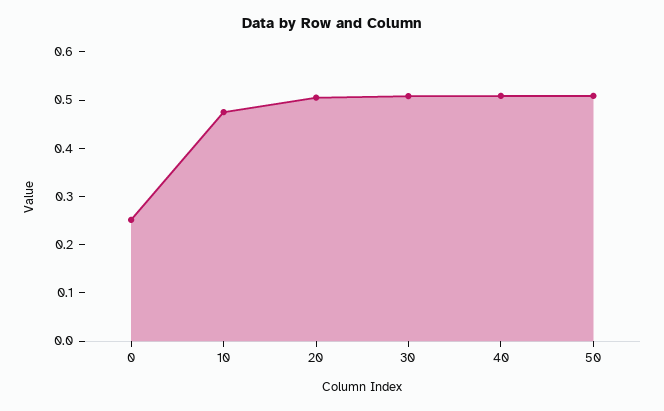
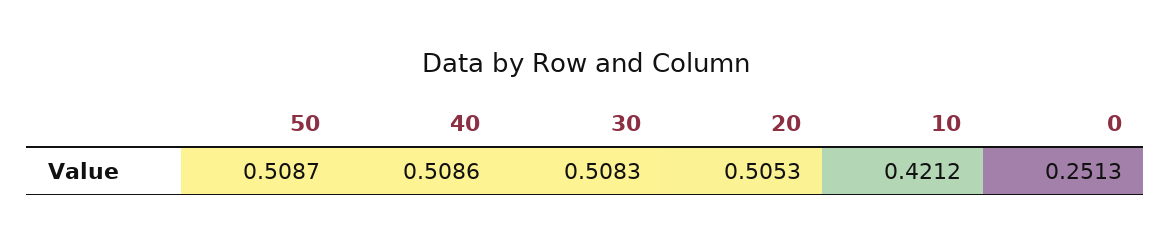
10: 0.48 -> 0.4212

